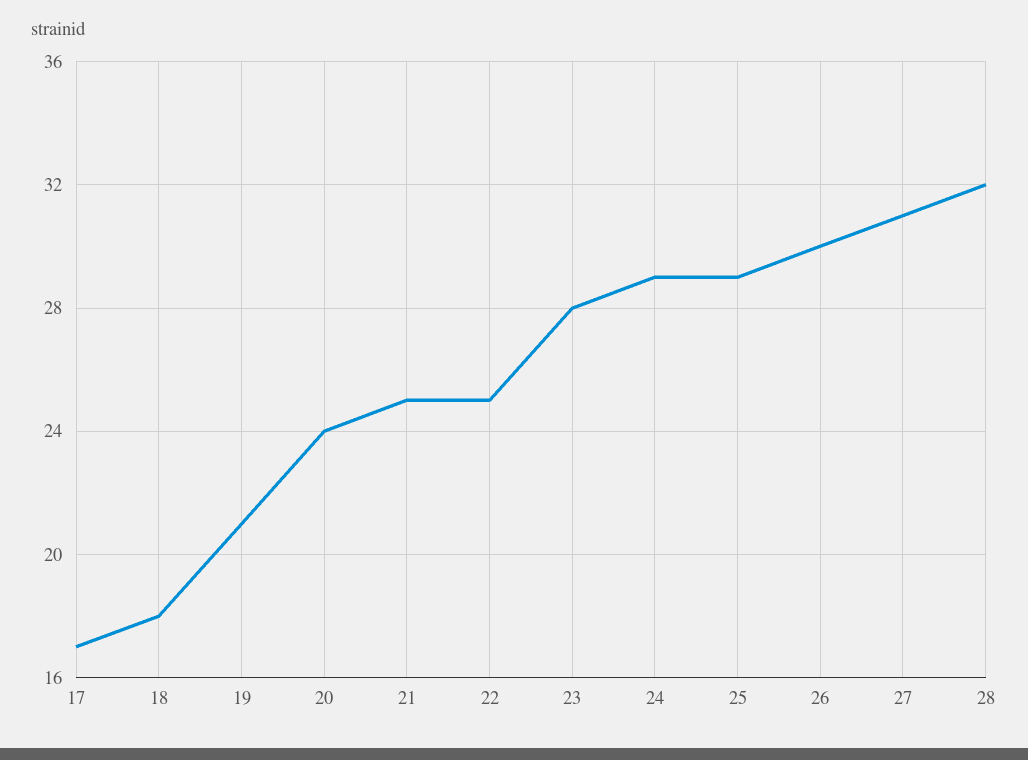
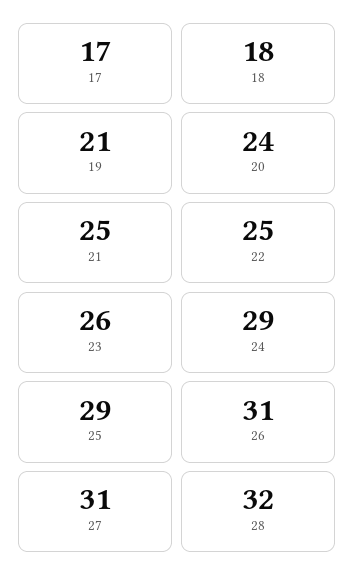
23: 28 -> 26
26: 30 -> 31

